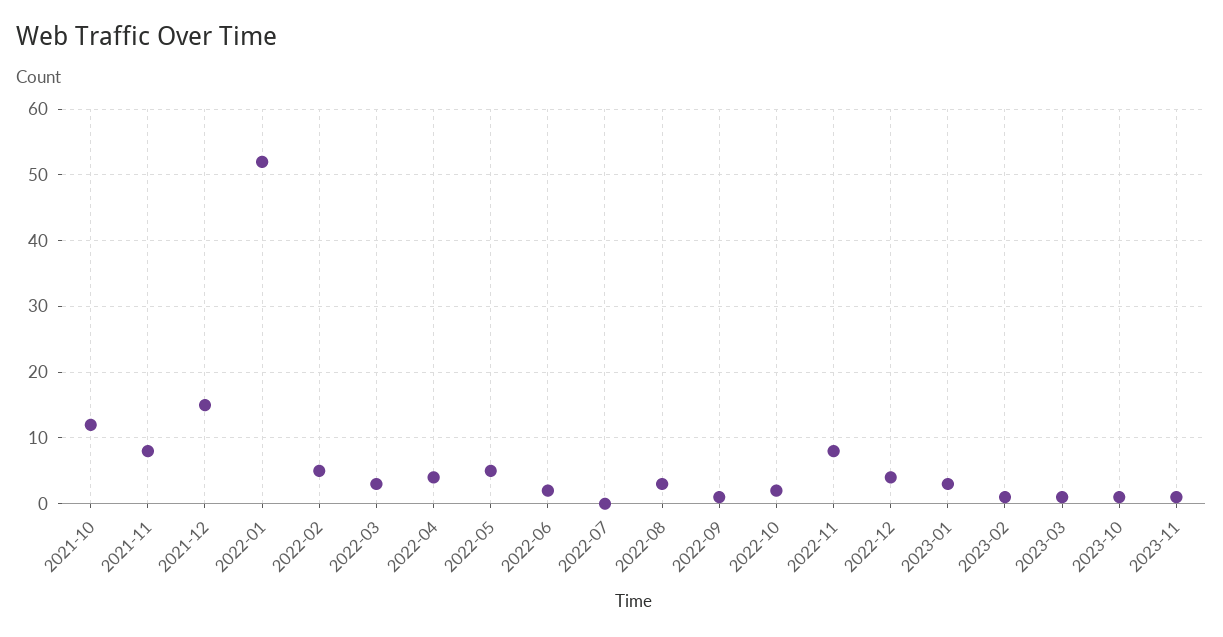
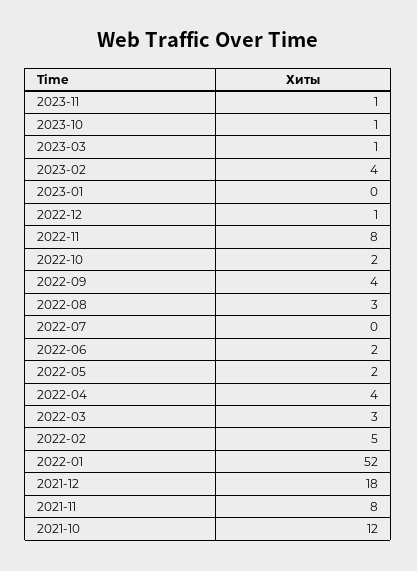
2021-12: 15 -> 18
2022-05: 5 -> 2
2022-09: 1 -> 4
2022-12: 4 -> 1
2023-01: 3 -> 0
2023-02: 1 -> 4

